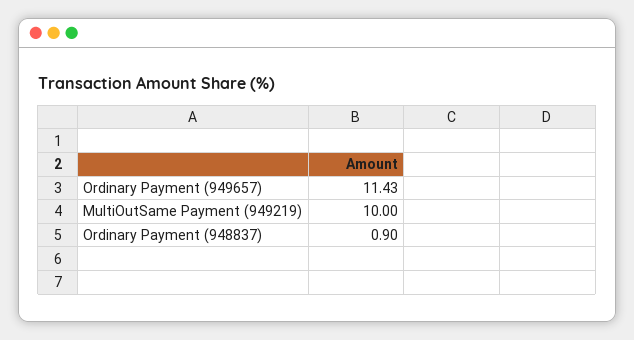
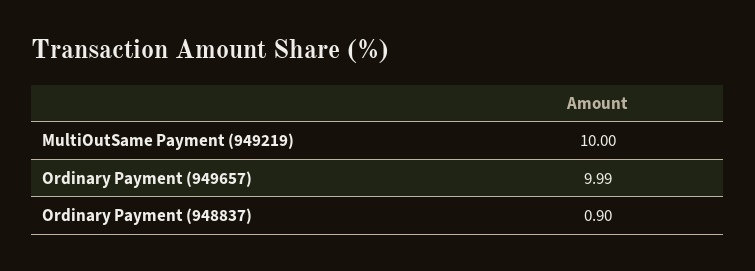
Ordinary Payment (949657): 11.43 -> 9.99

